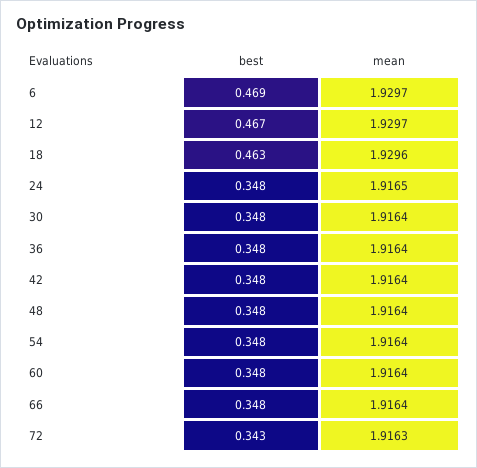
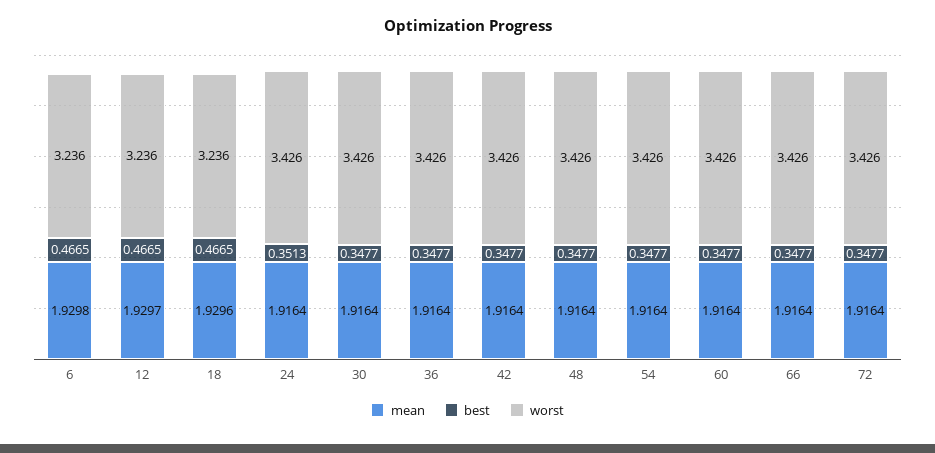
best, 6: 0.469 -> 0.4665
mean, 6: 1.9297 -> 1.9298
best, 18: 0.463 -> 0.4665
best, 24: 0.348 -> 0.3513
mean, 24: 1.9165 -> 1.9164
best, 72: 0.343 -> 0.3477
mean, 72: 1.9163 -> 1.9164
worst, 6: none -> 3.236
worst, 12: none -> 3.236
worst, 18: none -> 3.236
worst, 24: none -> 3.426
worst, 30: none -> 3.426
worst, 36: none -> 3.426
worst, 42: none -> 3.426
worst, 48: none -> 3.426
worst, 54: none -> 3.426
worst, 60: none -> 3.426
worst, 66: none -> 3.426
worst, 72: none -> 3.426

